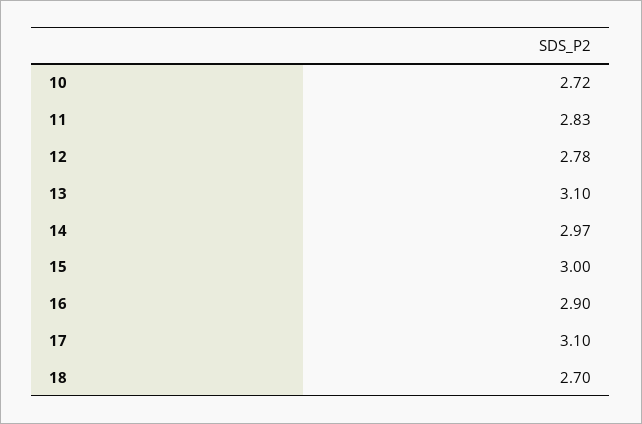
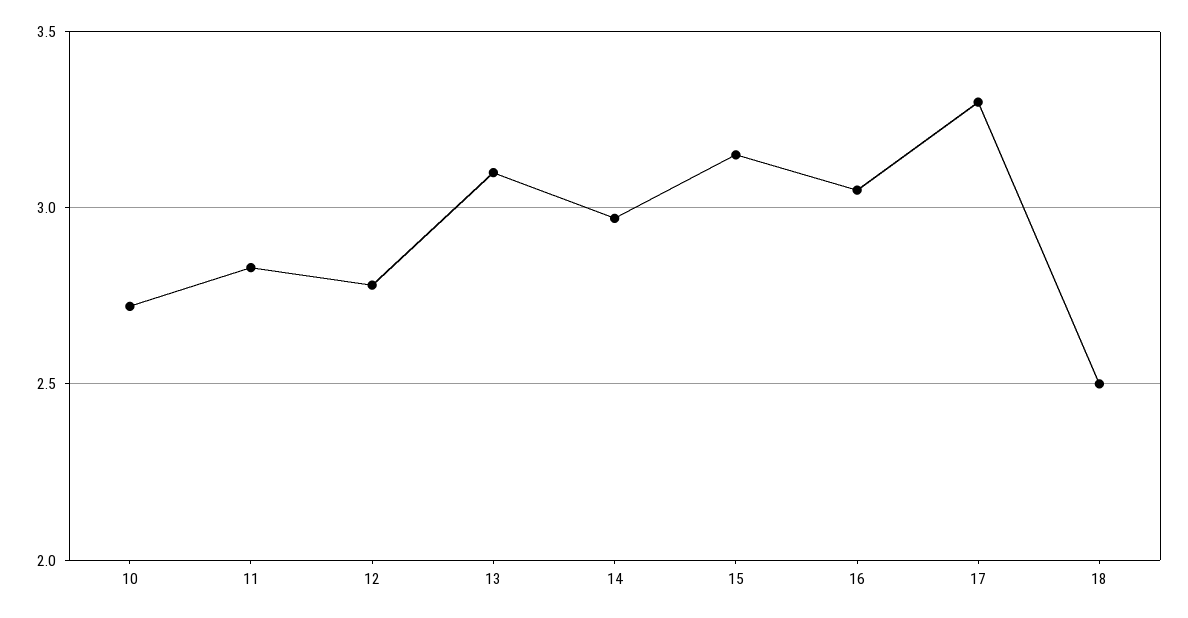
15: 3 -> 3.15
16: 2.9 -> 3.05
17: 3.1 -> 3.3
18: 2.7 -> 2.5

